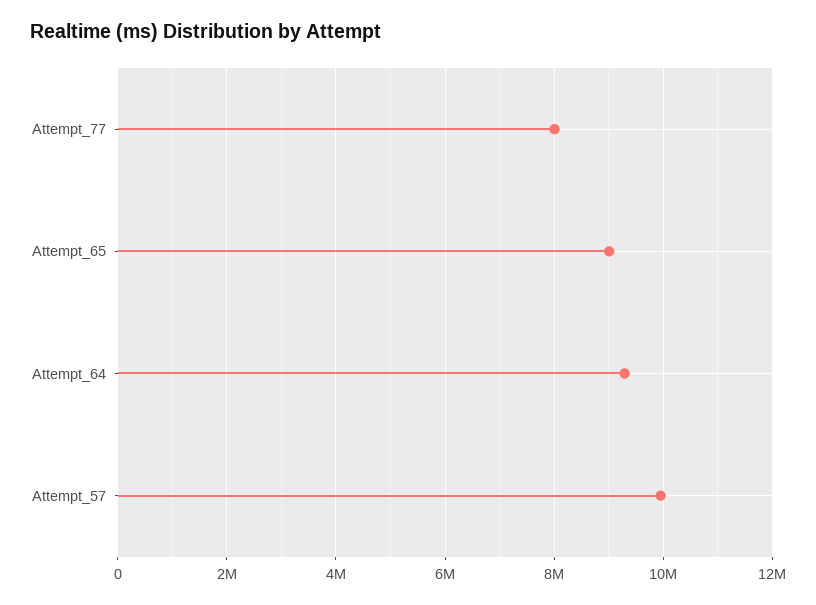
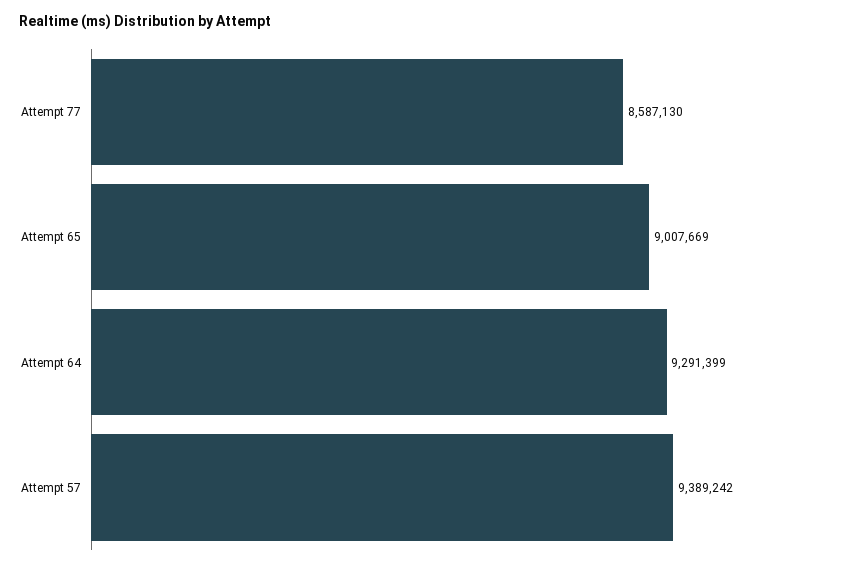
Attempt_77: 8000000 -> 8587130
Attempt_57: 10000000 -> 9389242

